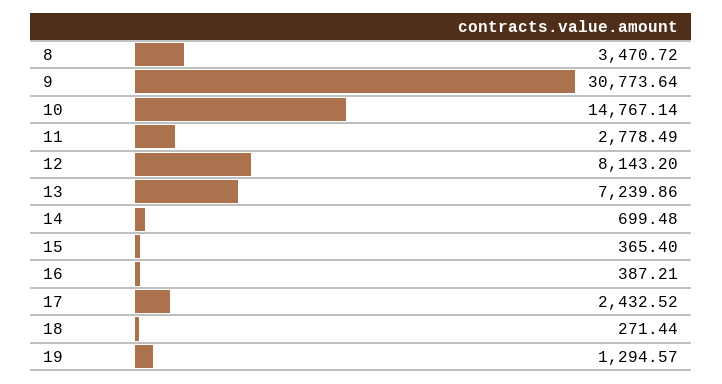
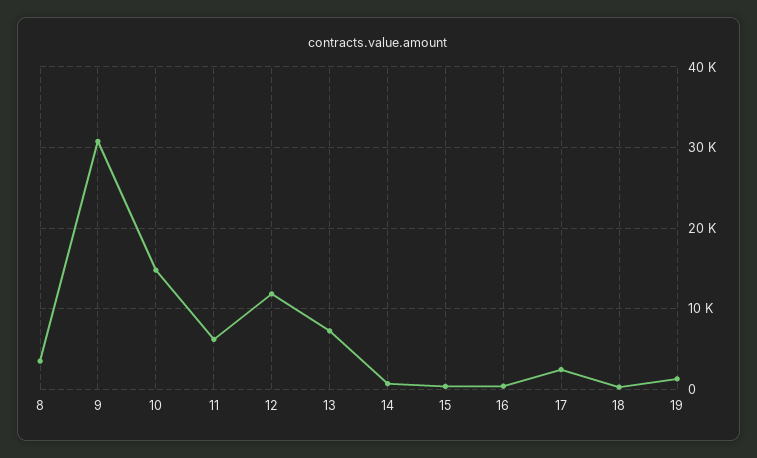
11: 2778.49 -> 6000
12: 8143.2 -> 12000

